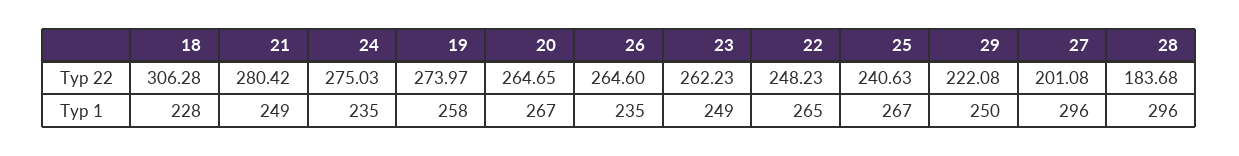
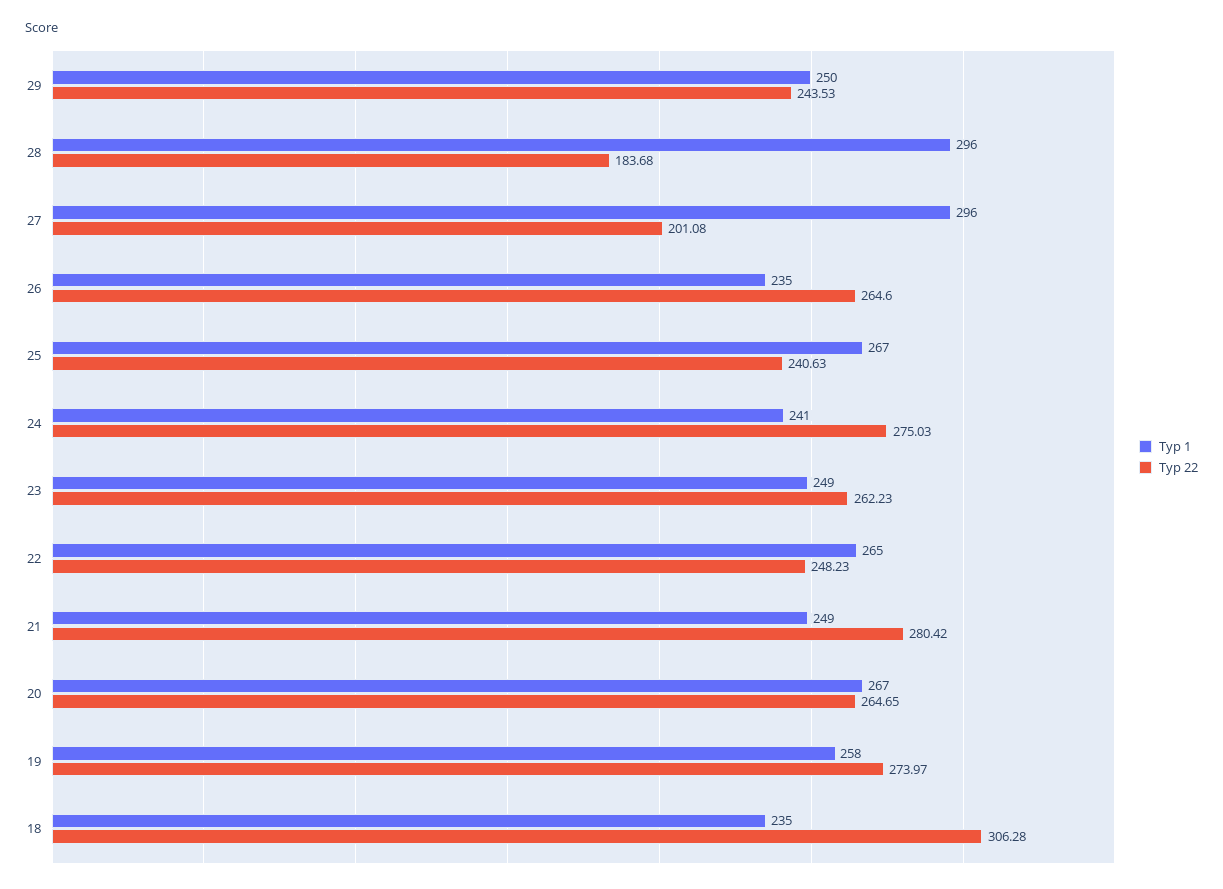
Тур 22, 29: 222.08 -> 243.53
Тур 1, 18: 228 -> 235
Тур 1, 24: 235 -> 241

